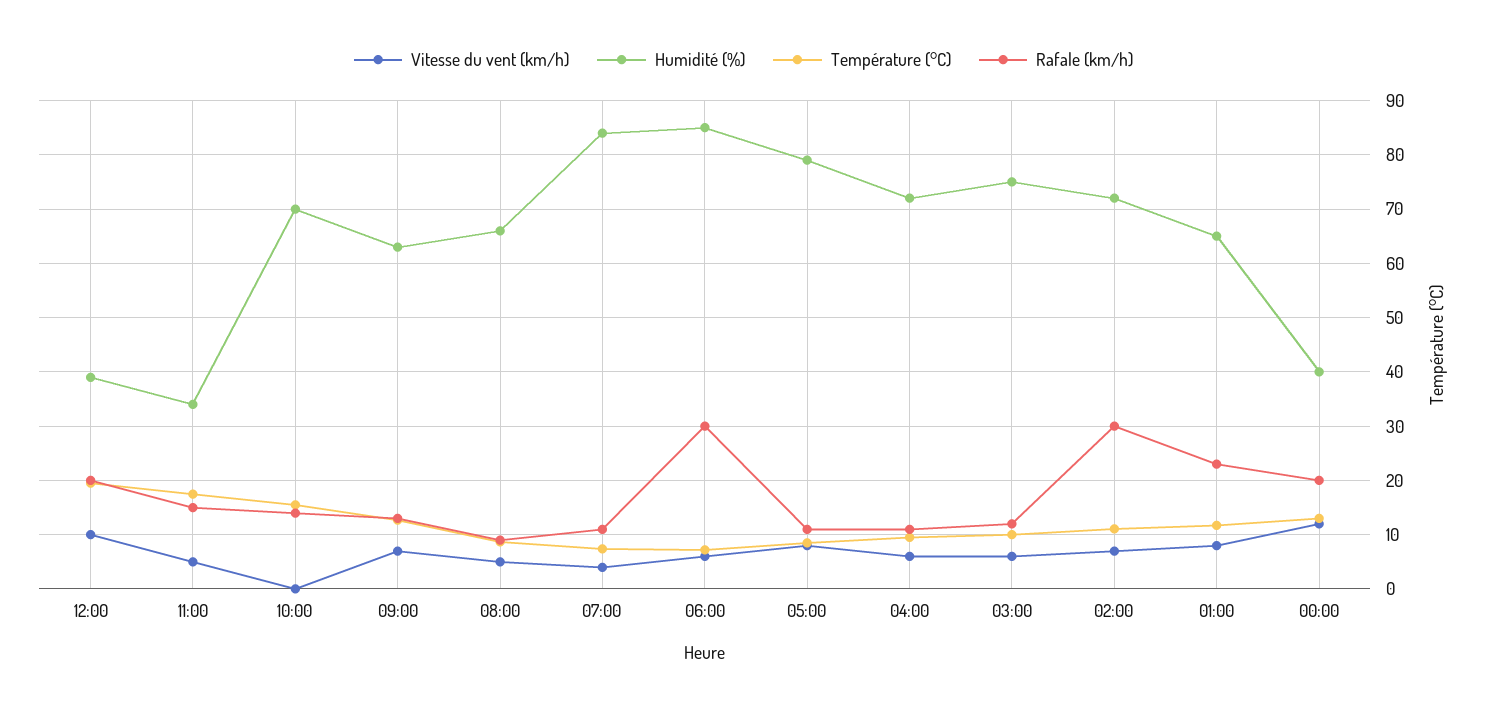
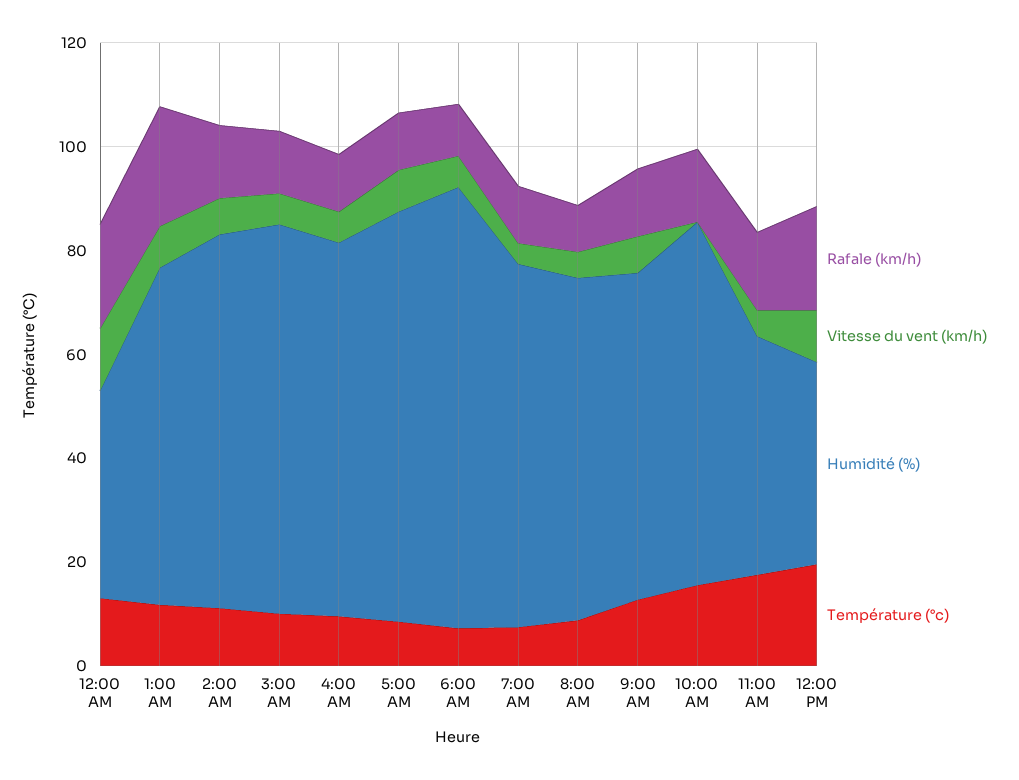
Humidité (%), 11:00: 34 -> 45
Humidité (%), 07:00: 84 -> 70
Rafale (km/h), 06:00: 30 -> 10
Rafale (km/h), 02:00: 30 -> 15

